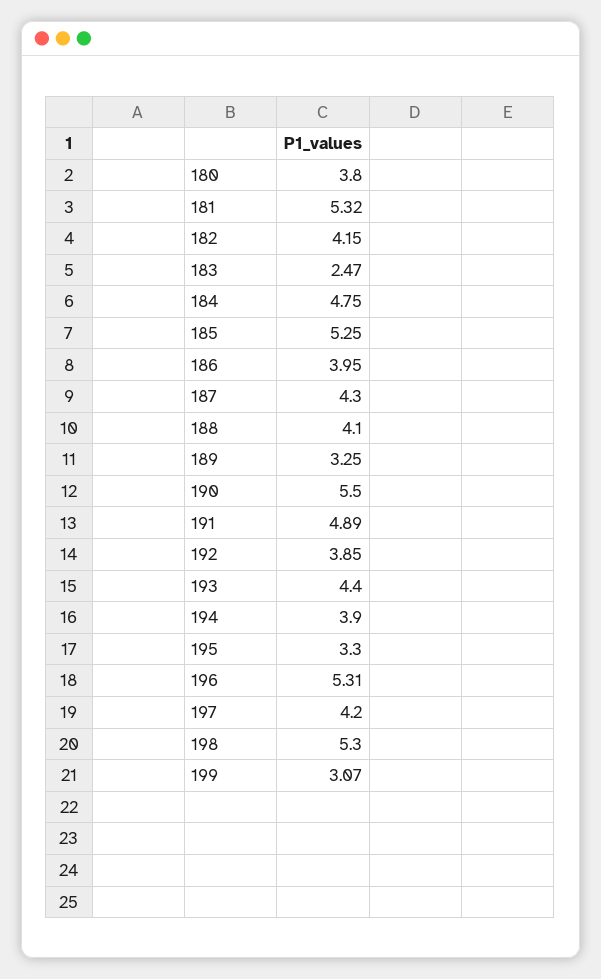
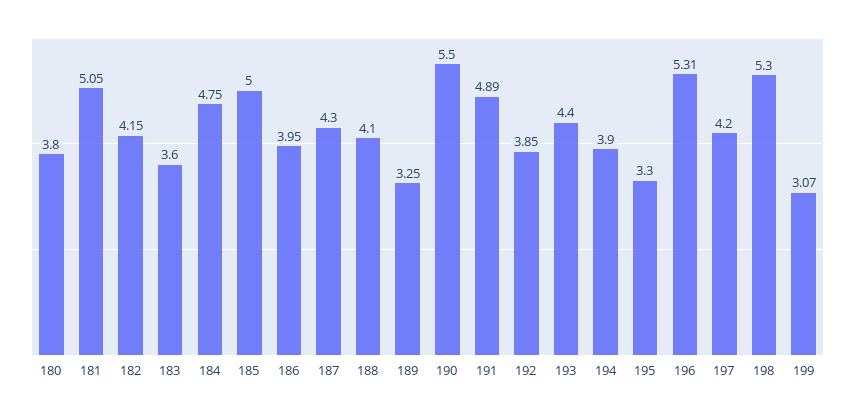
181: 5.32 -> 5.05
183: 2.47 -> 3.6
185: 5.25 -> 5

